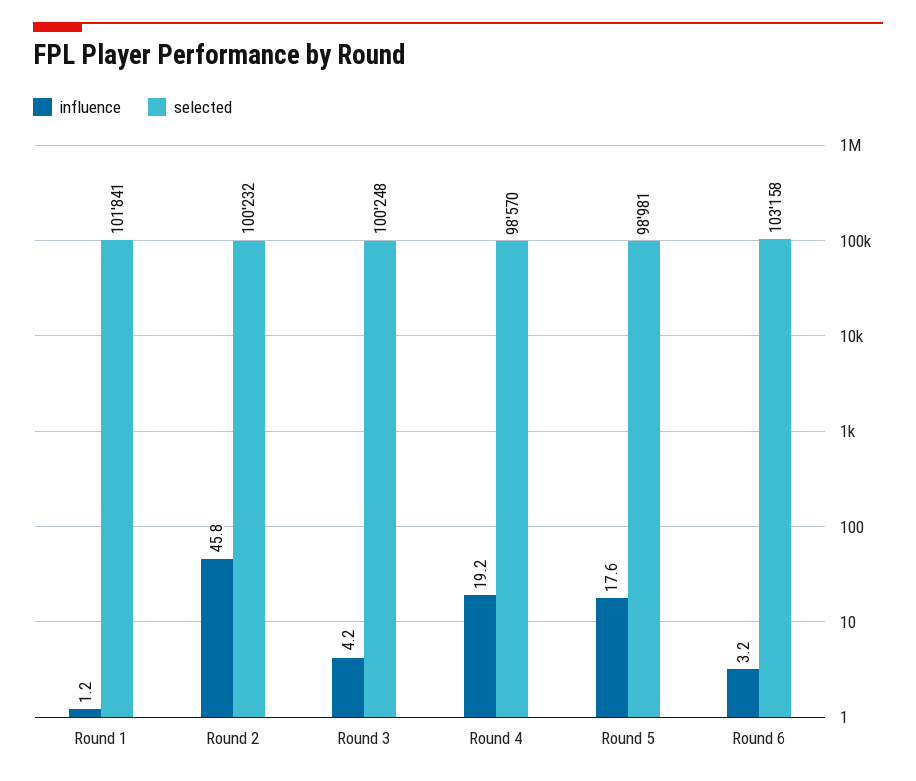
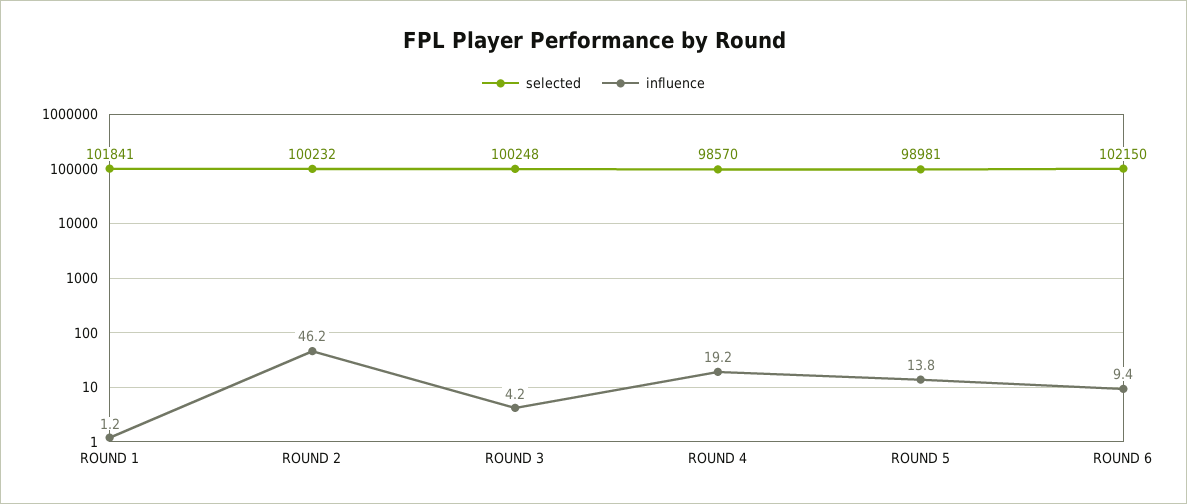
influence, Round 2: 45.8 -> 46.2
influence, Round 5: 17.6 -> 13.8
influence, Round 6: 3.2 -> 9.4
selected, Round 6: 103158 -> 102150

